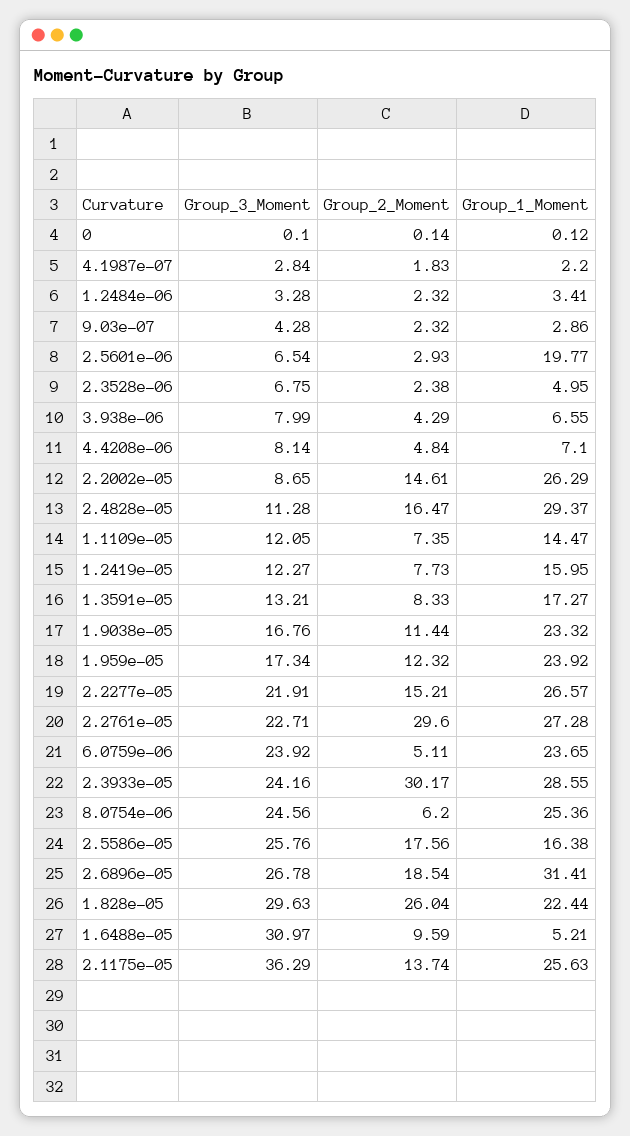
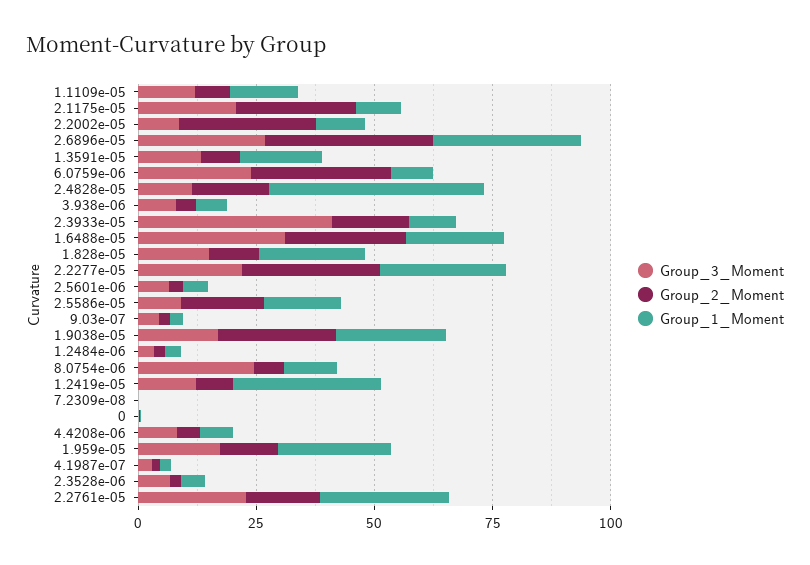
Group_1_Moment, 2.5601e-06: 19.77 -> 5
Group_2_Moment, 2.2002e-05: 14.61 -> 30
Group_1_Moment, 2.2002e-05: 26.29 -> 10
Group_1_Moment, 2.4828e-05: 29.37 -> 45
Group_1_Moment, 1.2419e-05: 15.95 -> 30
Group_2_Moment, 1.9038e-05: 11.44 -> 25
Group_2_Moment, 2.2277e-05: 15.21 -> 30
Group_2_Moment, 2.2761e-05: 29.6 -> 15
Group_2_Moment, 6.0759e-06: 5.11 -> 30
Group_1_Moment, 6.0759e-06: 23.65 -> 10
Group_3_Moment, 2.3933e-05: 24.16 -> 40
Group_2_Moment, 2.3933e-05: 30.17 -> 15
Group_1_Moment, 2.3933e-05: 28.55 -> 10
Group_1_Moment, 8.0754e-06: 25.36 -> 10
Group_3_Moment, 2.5586e-05: 25.76 -> 10
Group_2_Moment, 2.6896e-05: 18.54 -> 35
Group_3_Moment, 1.828e-05: 29.63 -> 15
Group_2_Moment, 1.828e-05: 26.04 -> 10
Group_2_Moment, 1.6488e-05: 9.59 -> 25
Group_1_Moment, 1.6488e-05: 5.21 -> 20
Group_3_Moment, 2.1175e-05: 36.29 -> 20
Group_2_Moment, 2.1175e-05: 13.74 -> 25
Group_1_Moment, 2.1175e-05: 25.63 -> 10
Group_3_Moment, 7.2309e-08: none -> 0
Group_2_Moment, 7.2309e-08: none -> 0
Group_1_Moment, 7.2309e-08: none -> 0

